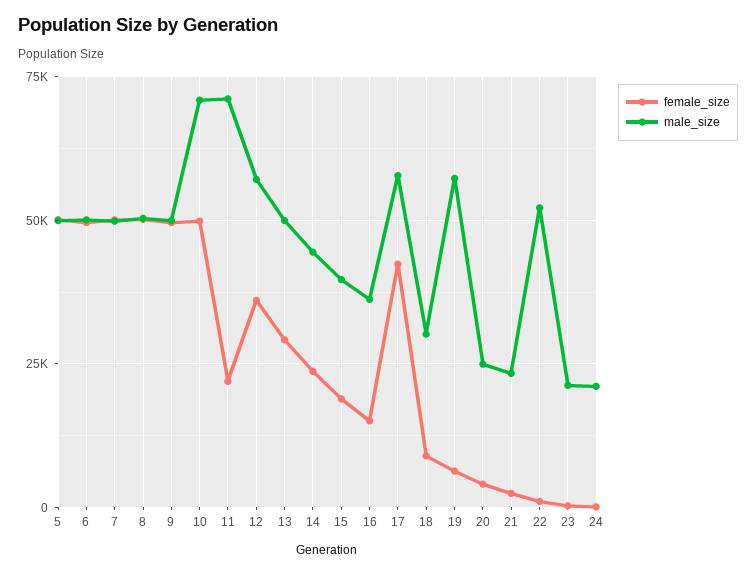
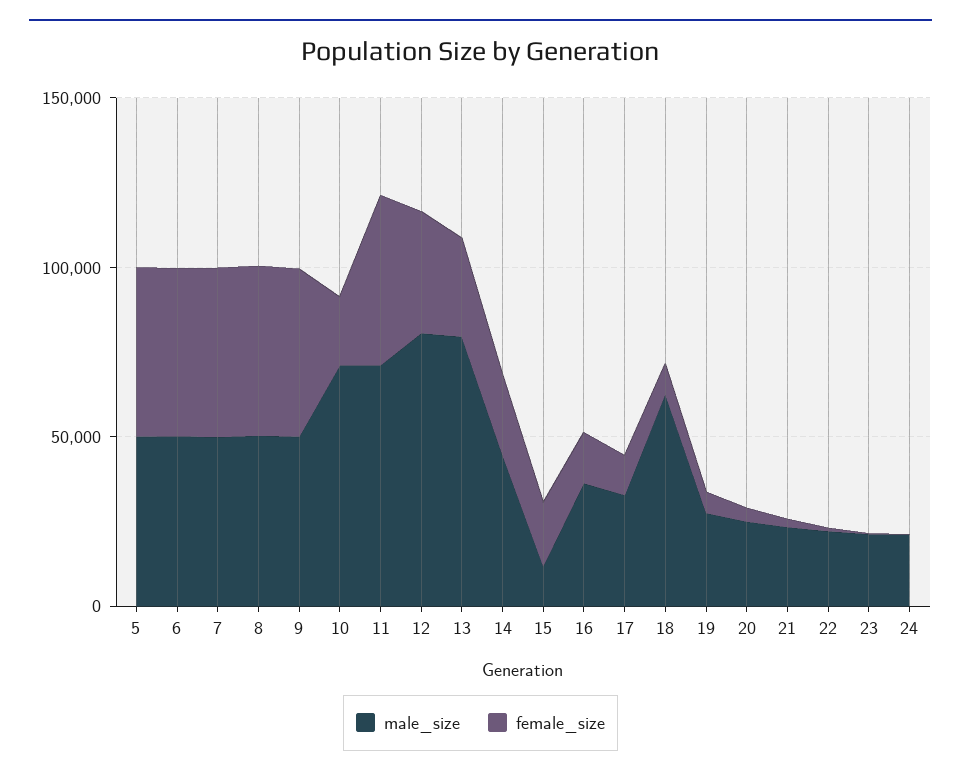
female_size, 10: 50000 -> 20000
female_size, 11: 22500 -> 50000
male_size, 12: 57500 -> 80000
male_size, 13: 50000 -> 80000
male_size, 15: 40000 -> 10000
female_size, 17: 42500 -> 10000
male_size, 17: 57500 -> 30000
male_size, 18: 30000 -> 60000
male_size, 19: 57500 -> 30000
male_size, 22: 52500 -> 20000

